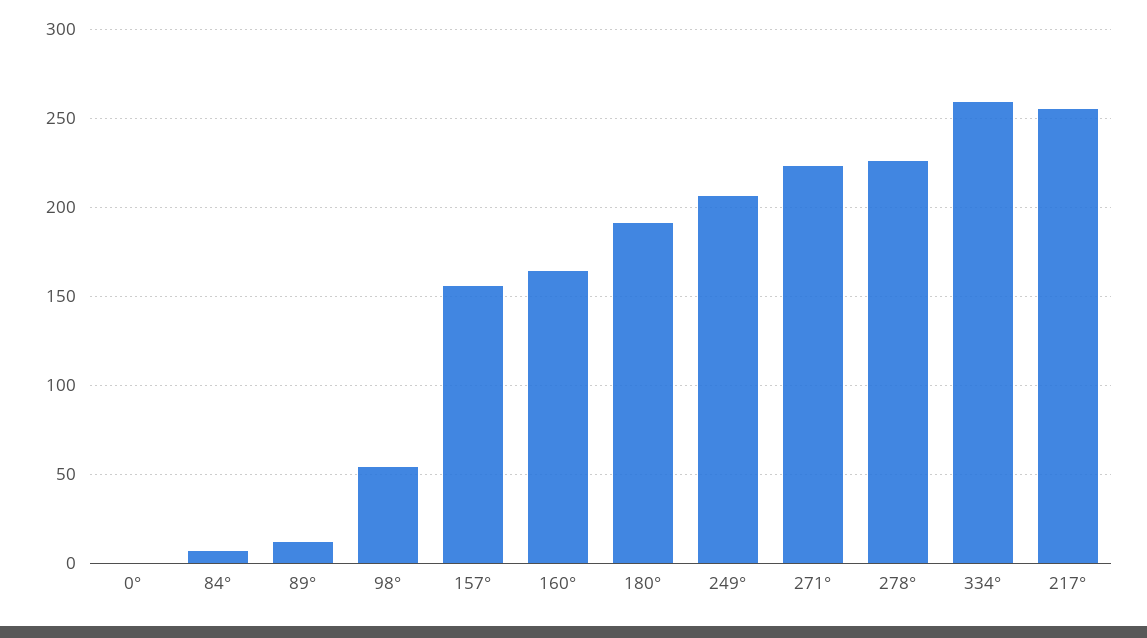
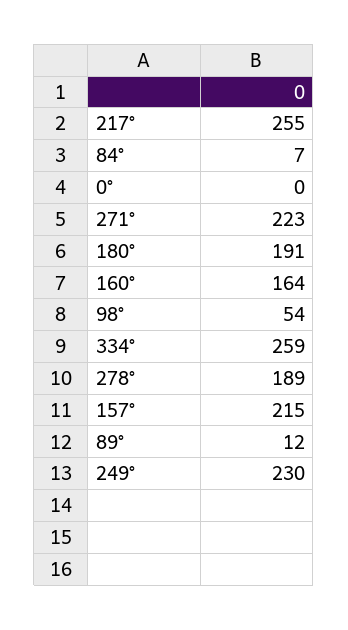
157°: 155 -> 215
249°: 205 -> 230
278°: 225 -> 189

